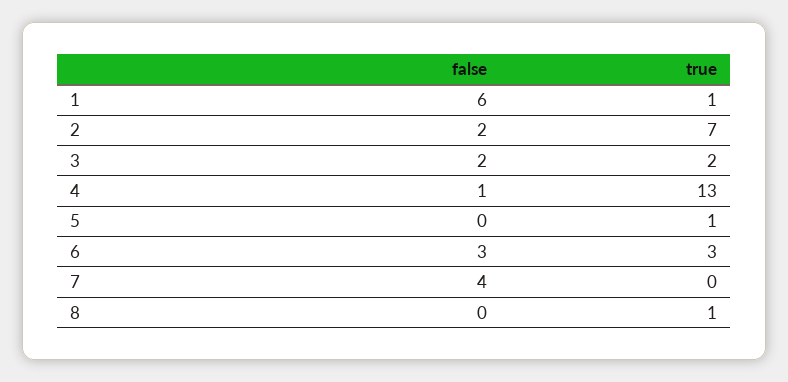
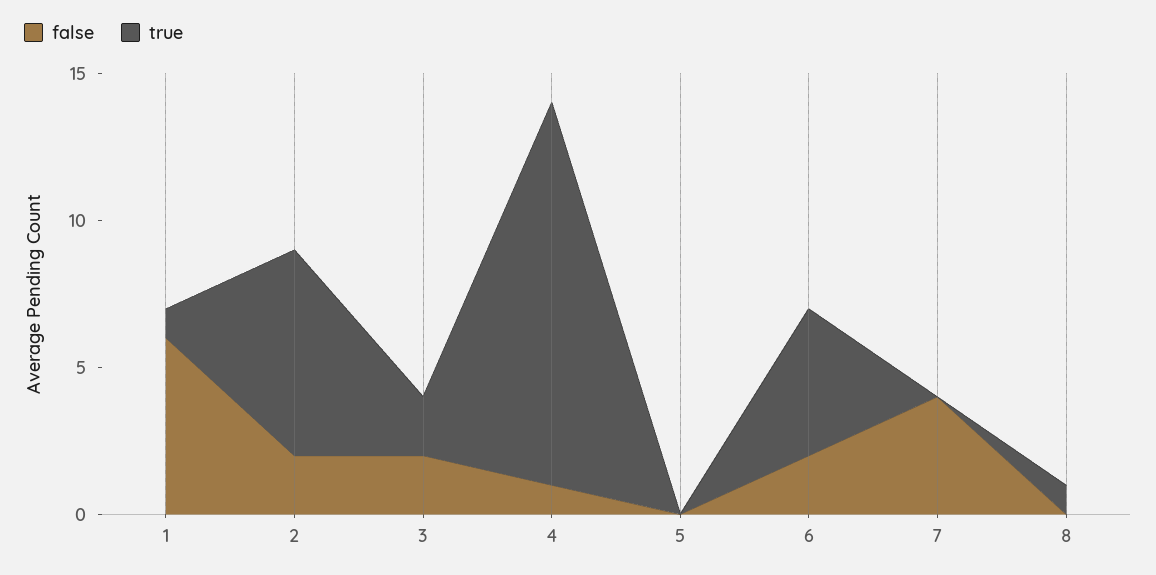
true, 5: 1 -> 0
false, 6: 3 -> 2
true, 6: 3 -> 5

